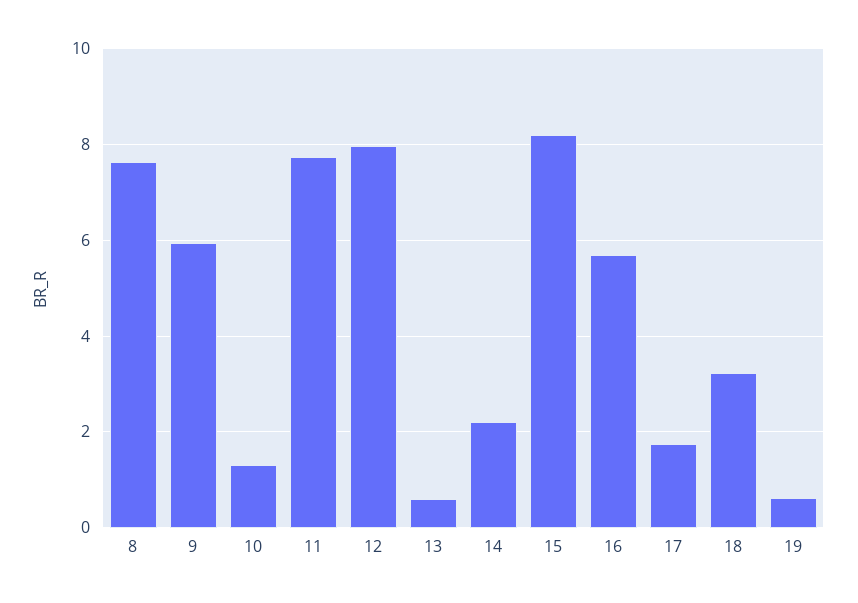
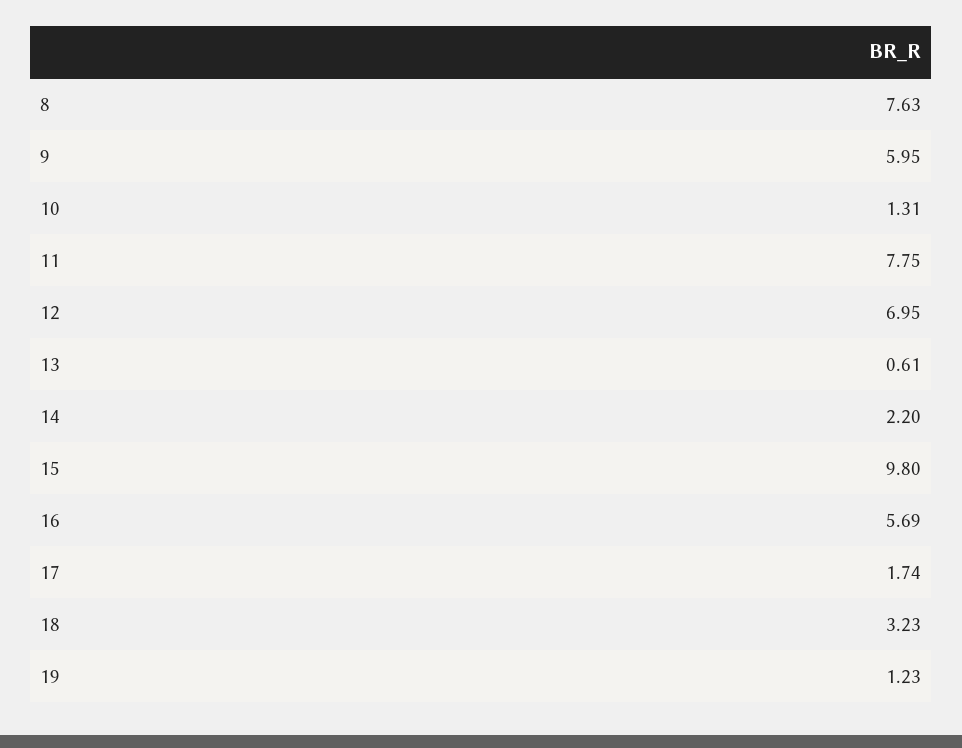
12: 8 -> 6.95
15: 8.2 -> 9.8
19: 0.6 -> 1.23

